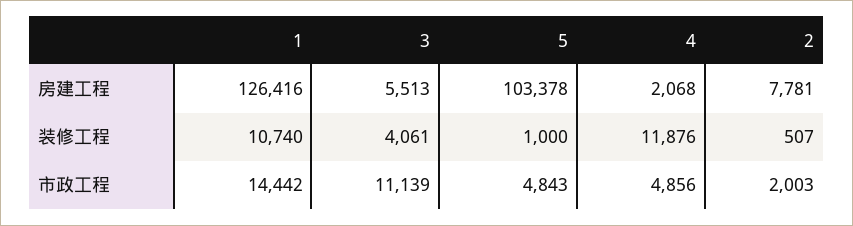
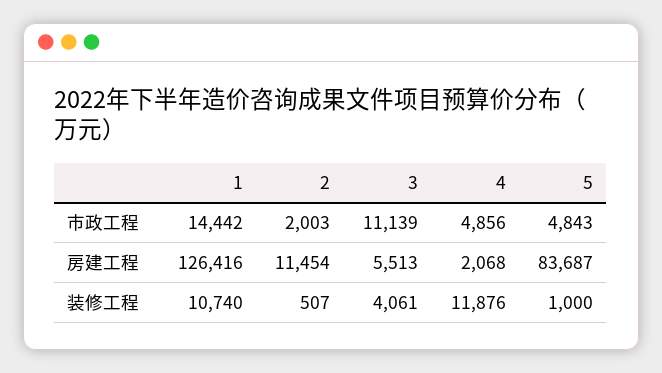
5, 房建工程: 103378 -> 83687
2, 房建工程: 7781 -> 11454

